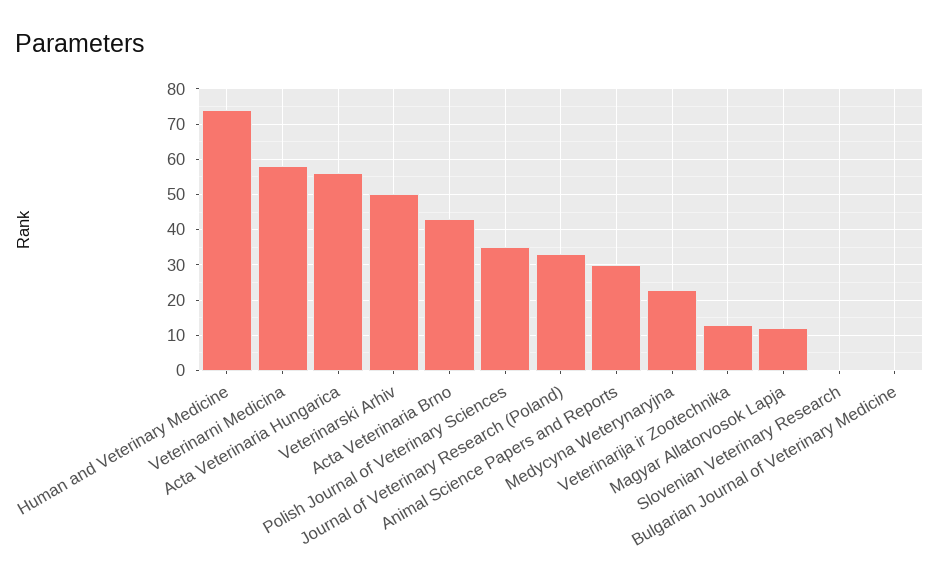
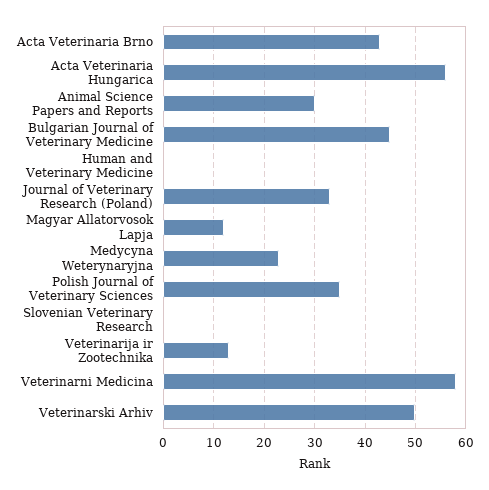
Human and Veterinary Medicine: 75 -> 0
Bulgarian Journal of Veterinary Medicine: 0 -> 45

